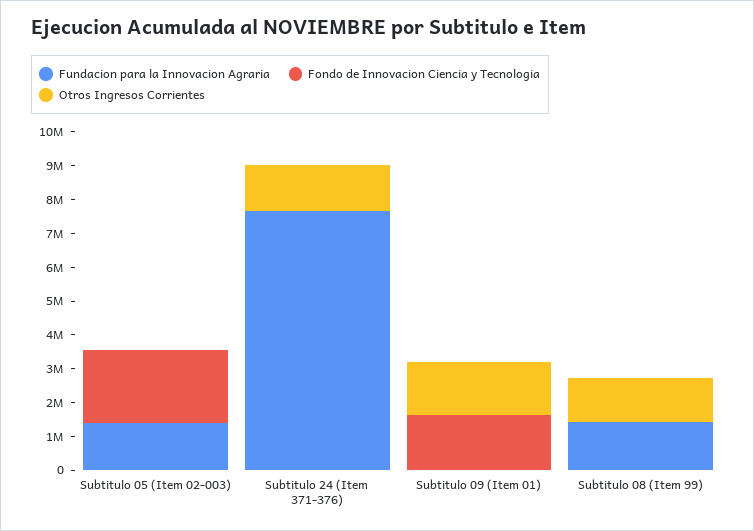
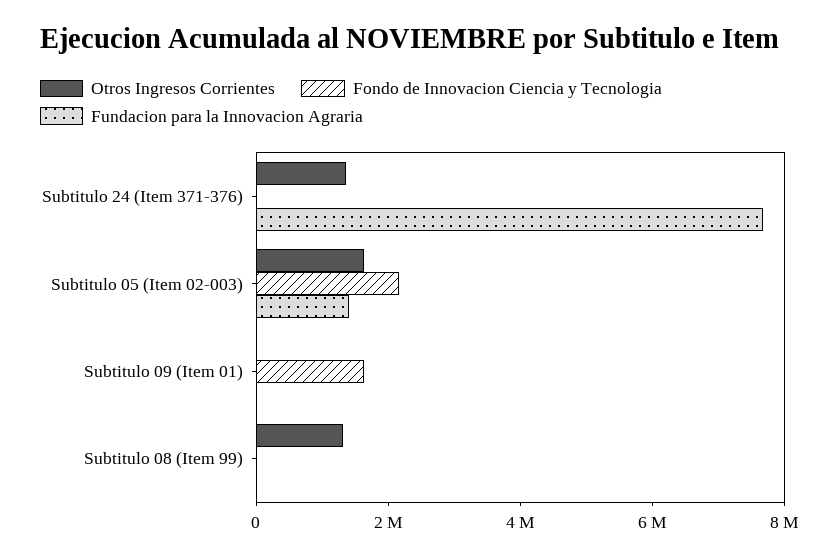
Otros Ingresos Corrientes, Subtitulo 05 (Item 02-003): 0 -> 1500000
Otros Ingresos Corrientes, Subtitulo 09 (Item 01): 1500000 -> 0
Fundacion para la Innovacion Agraria, Subtitulo 08 (Item 99): 1500000 -> 0

